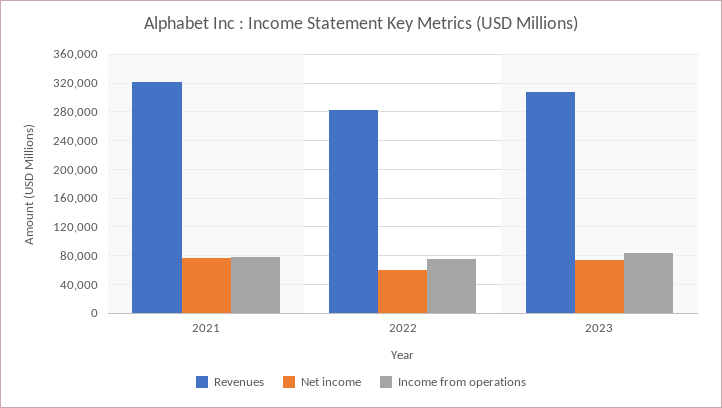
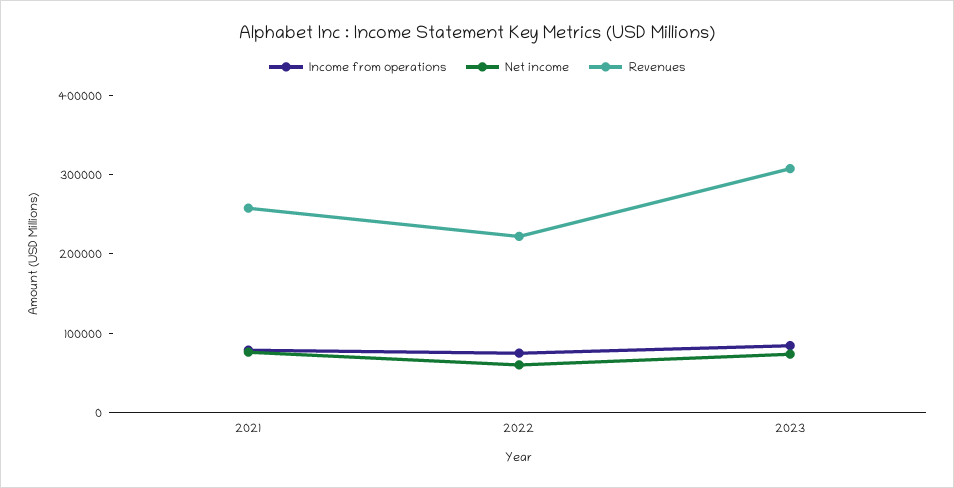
Revenues, 2021: 320000 -> 260000
Revenues, 2022: 280000 -> 220000

